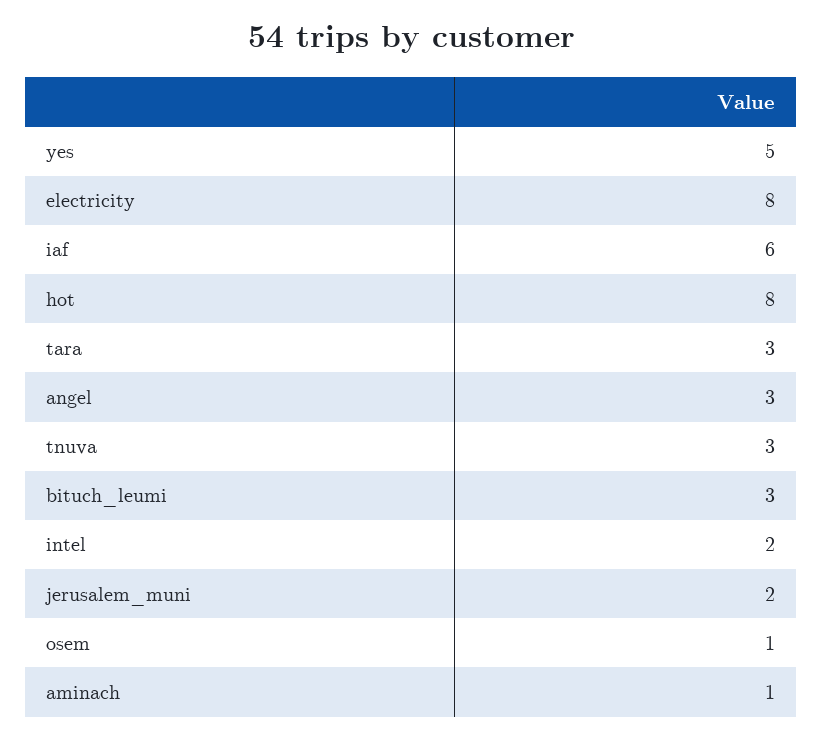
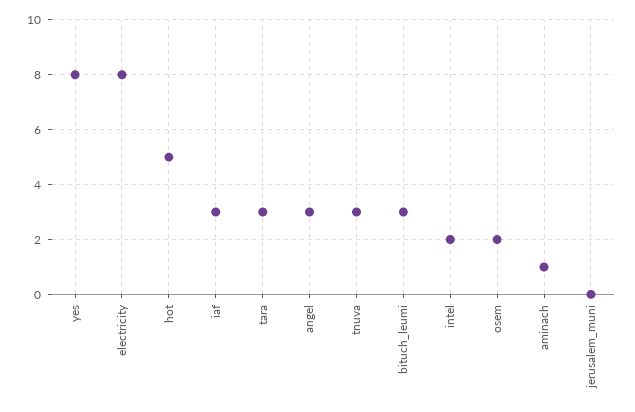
yes: 5 -> 8
iaf: 6 -> 3
hot: 8 -> 5
jerusalem_muni: 2 -> 0
osem: 1 -> 2

